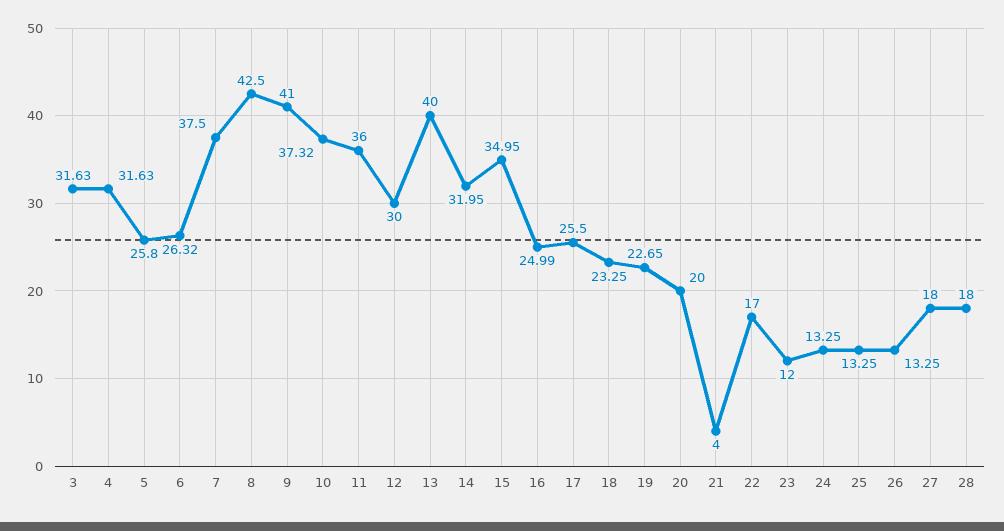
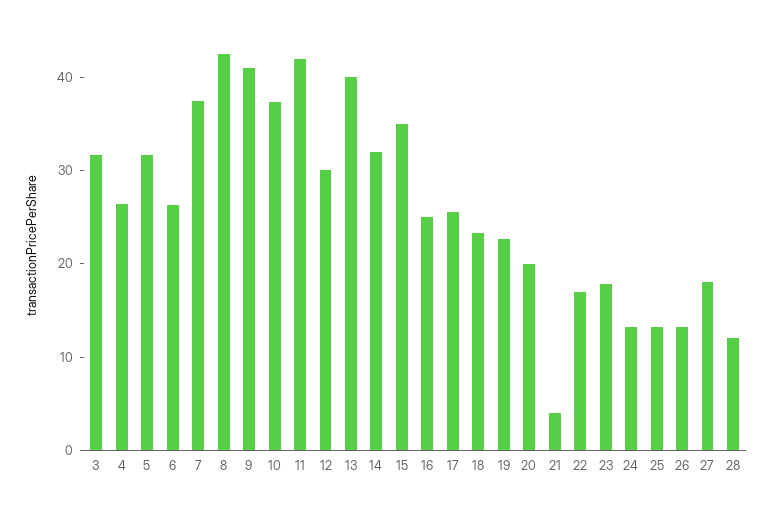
4: 31.63 -> 26
5: 25.8 -> 32
11: 36 -> 42
23: 12 -> 18
28: 18 -> 12

